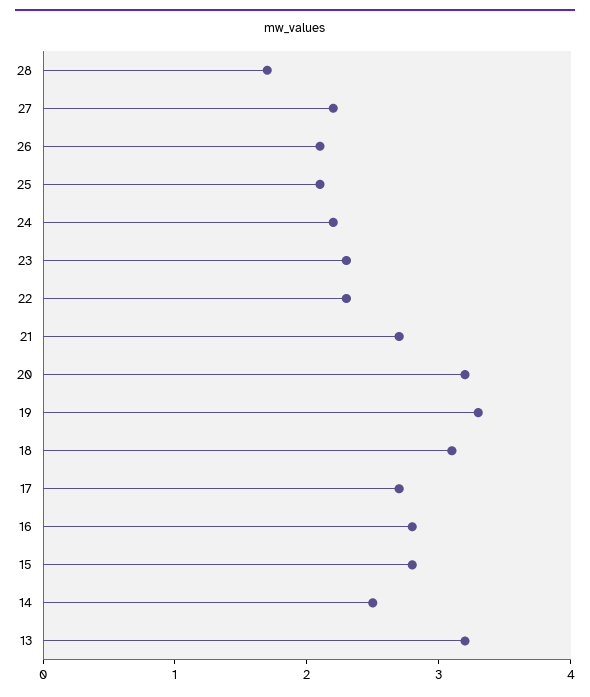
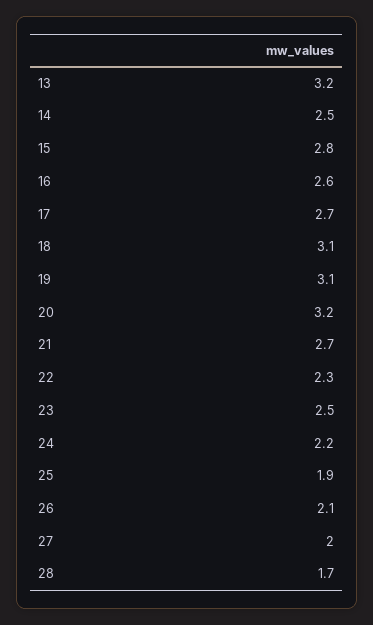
27: 2.2 -> 2
25: 2.1 -> 1.9
23: 2.3 -> 2.5
19: 3.3 -> 3.1
16: 2.8 -> 2.6

